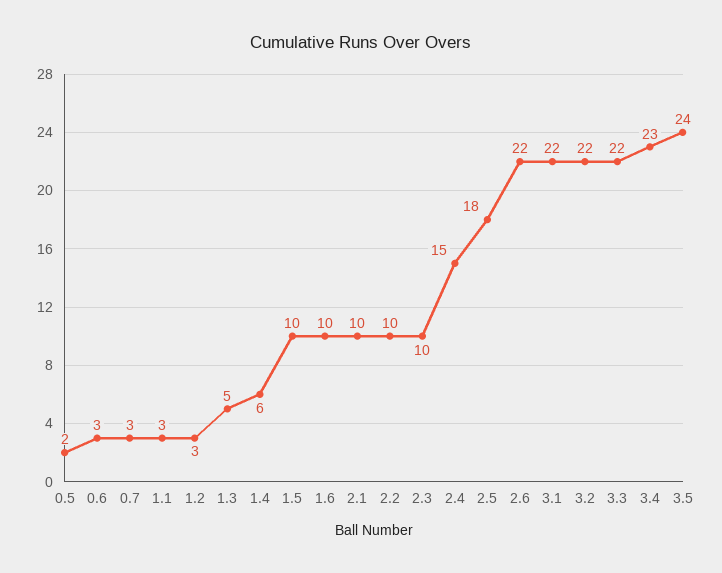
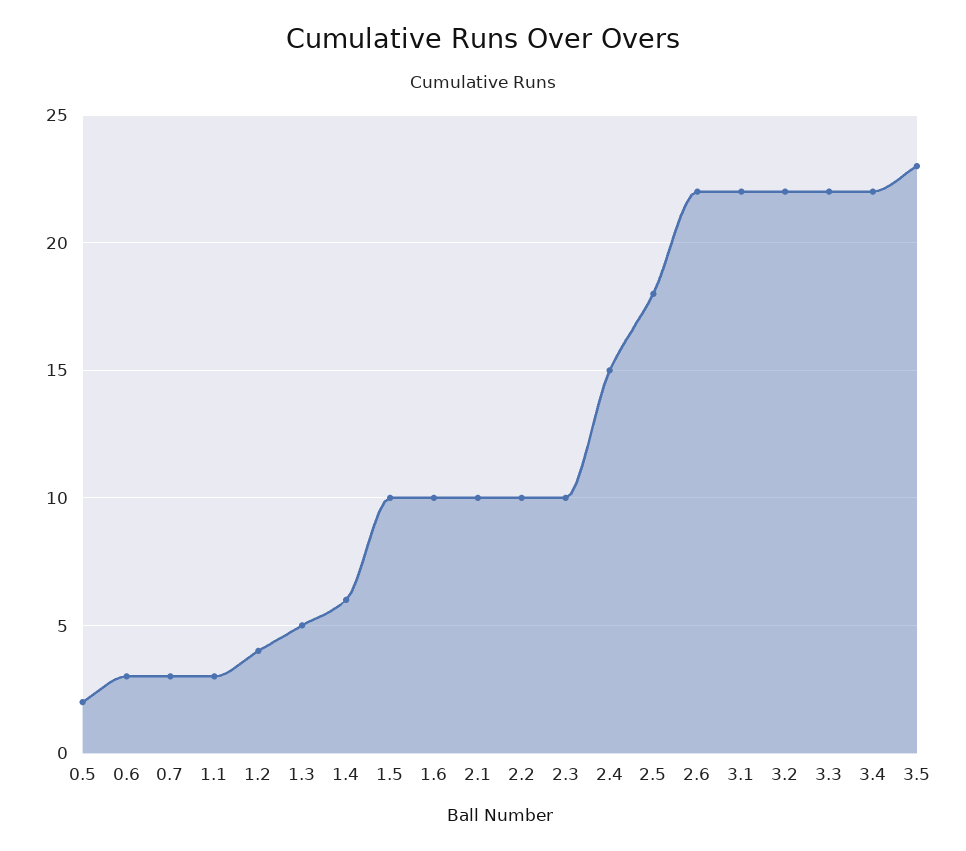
1.2: 3 -> 4
3.4: 23 -> 22
3.5: 24 -> 23

